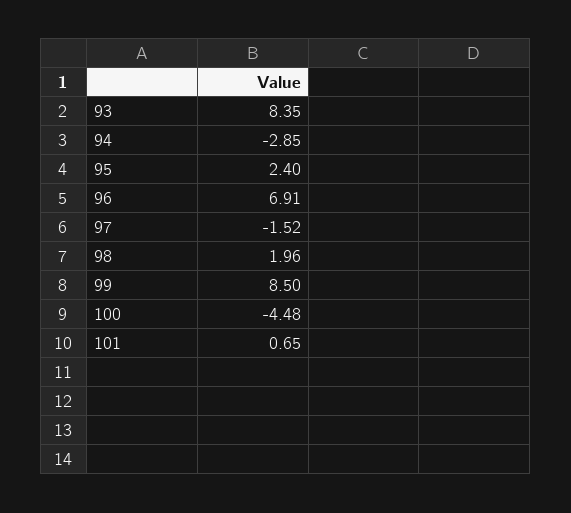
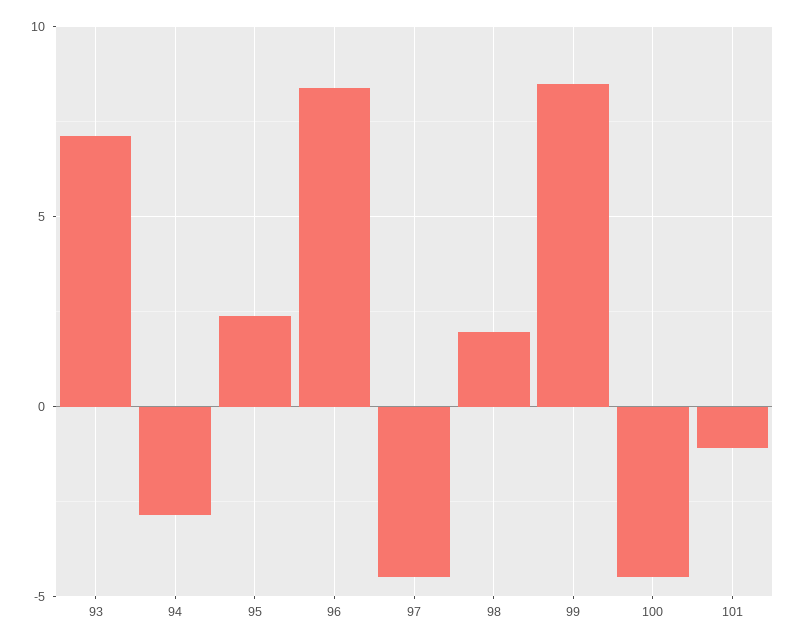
93: 8.35 -> 7
96: 6.91 -> 8.5
97: -1.52 -> -4.5
101: 0.65 -> -1

